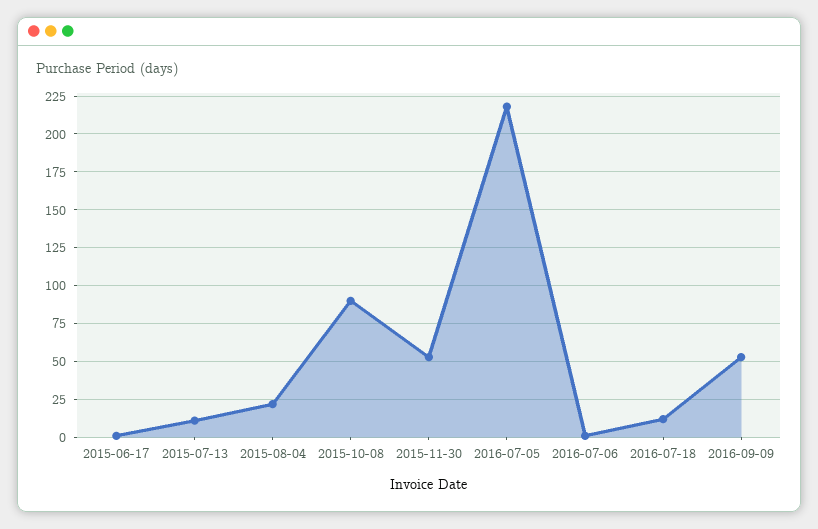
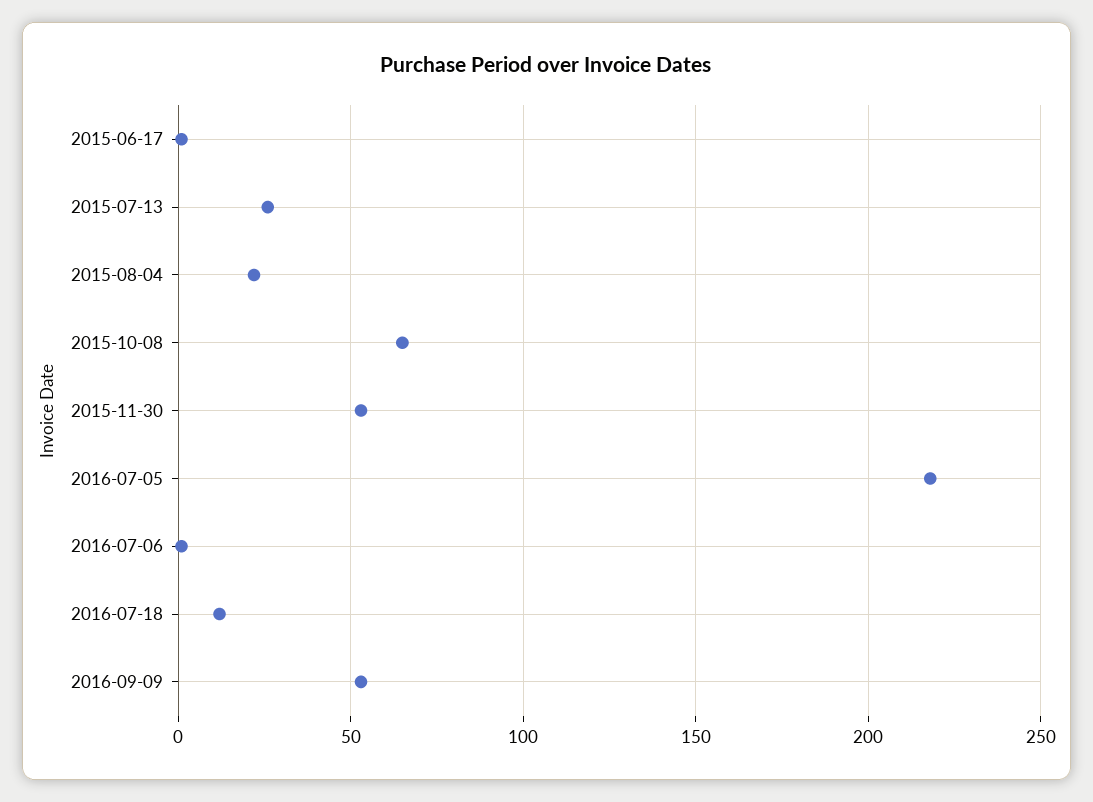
2015-07-13: 10 -> 25
2015-10-08: 90 -> 65

